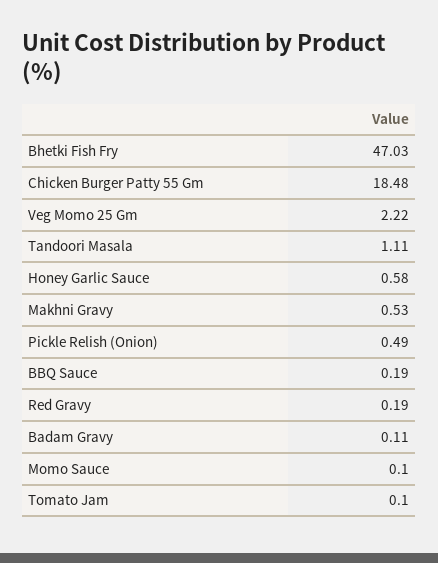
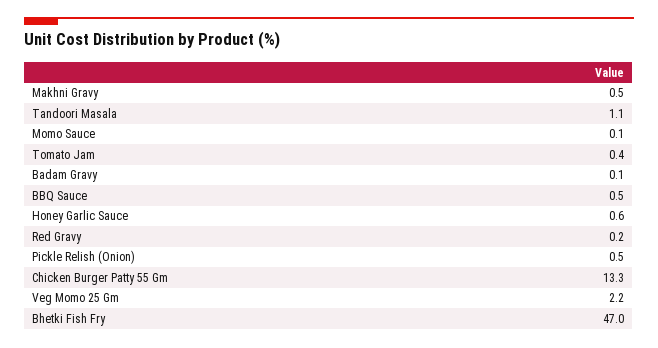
Chicken Burger Patty 55 Gm: 18.48 -> 13.3
BBQ Sauce: 0.19 -> 0.5
Tomato Jam: 0.1 -> 0.4

